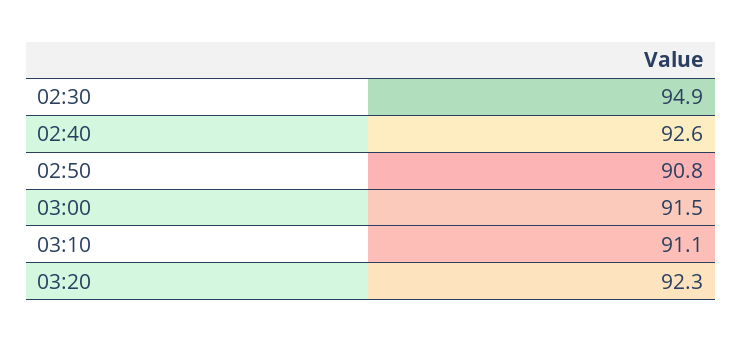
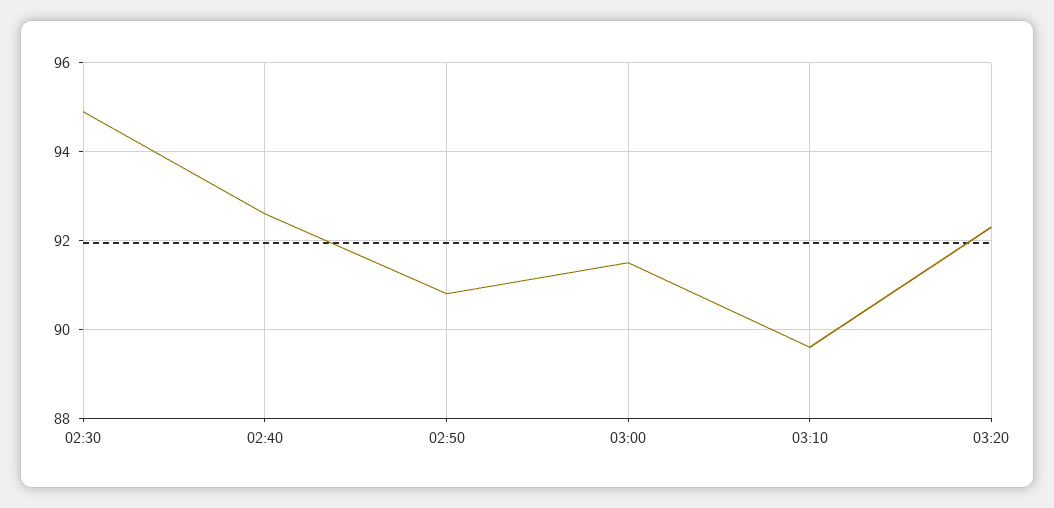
03:10: 91.1 -> 89.5

